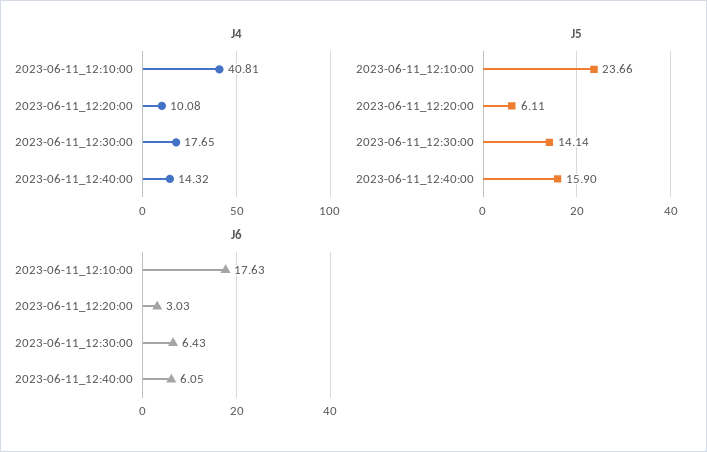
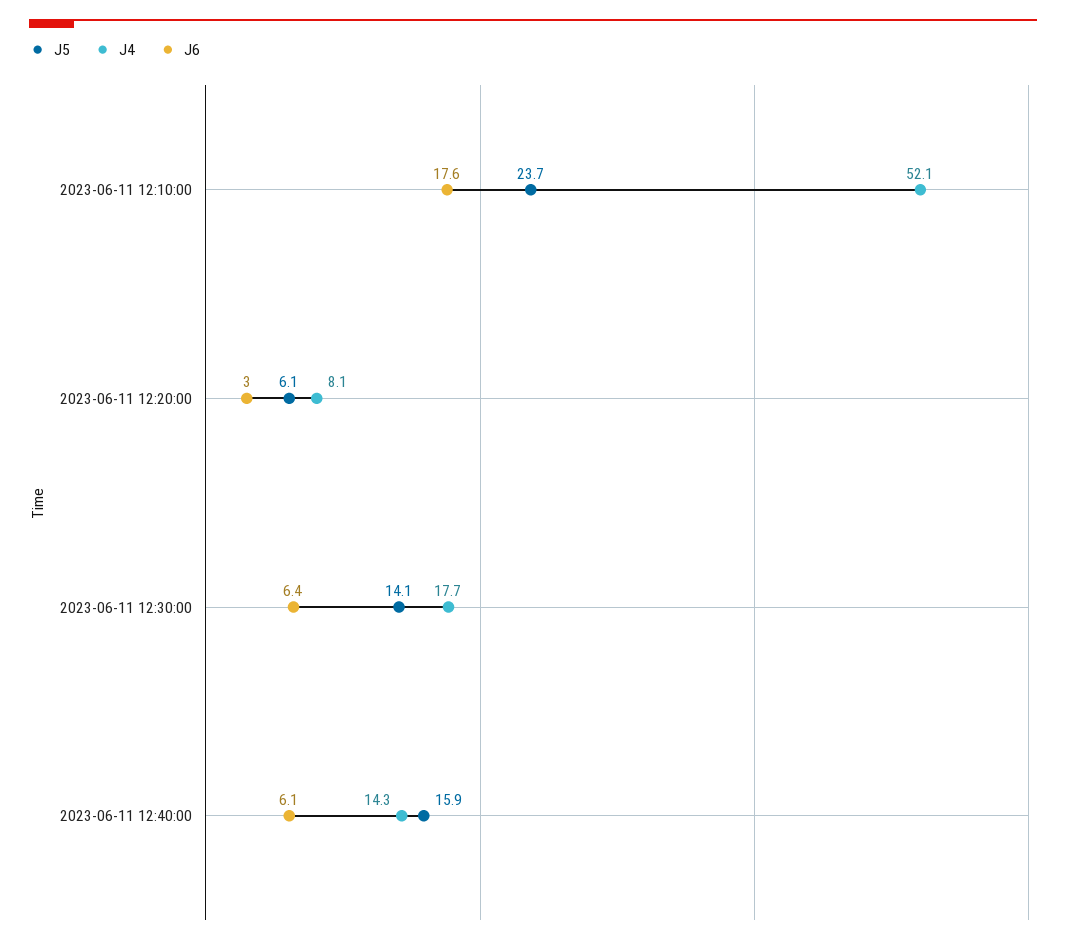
J4, 2023-06-11_12:10:00: 40.81 -> 52.1
J4, 2023-06-11_12:20:00: 10.08 -> 8.1

